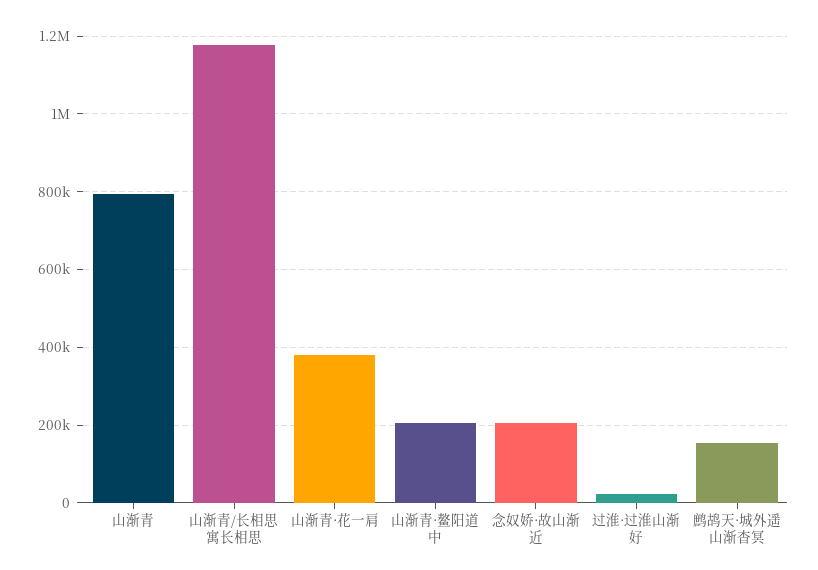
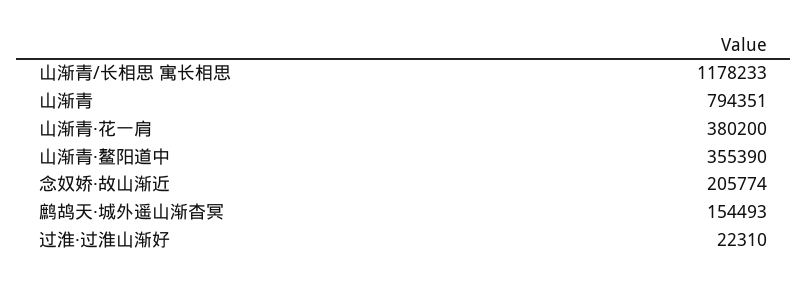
山渐青·鳌阳道中: 200000 -> 355390

